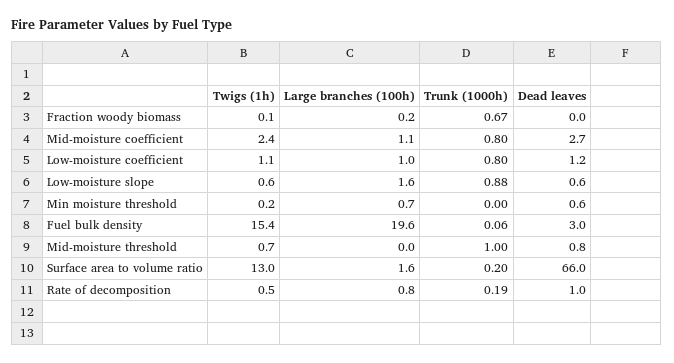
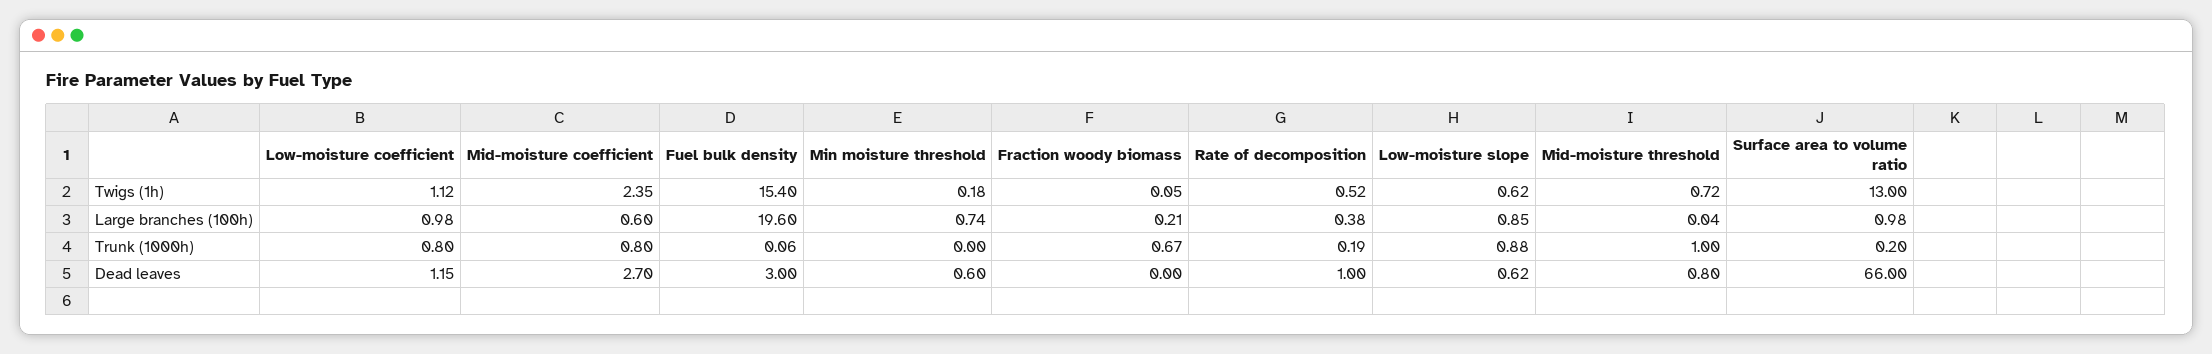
Large branches (100h), Mid-moisture coefficient: 1.1 -> 0.6
Large branches (100h), Low-moisture slope: 1.6 -> 0.85
Large branches (100h), Surface area to volume ratio: 1.6 -> 0.98
Large branches (100h), Rate of decomposition: 0.8 -> 0.38

